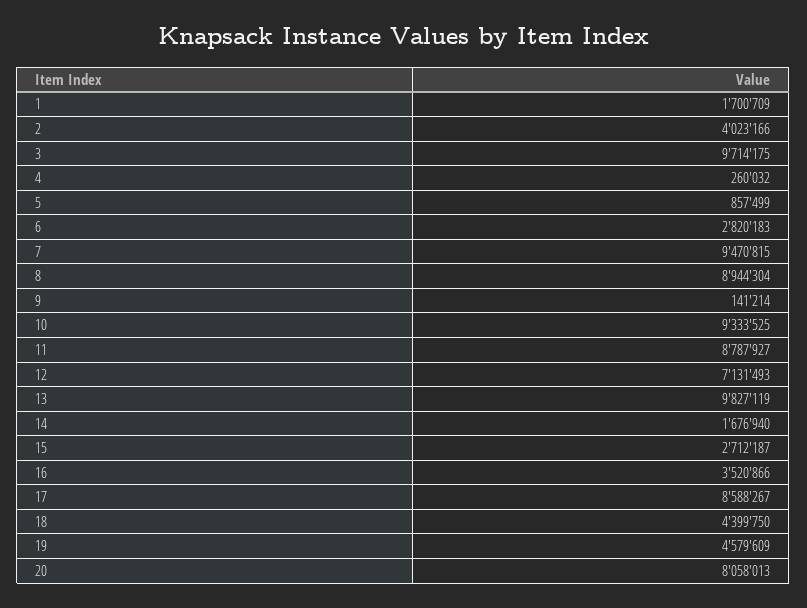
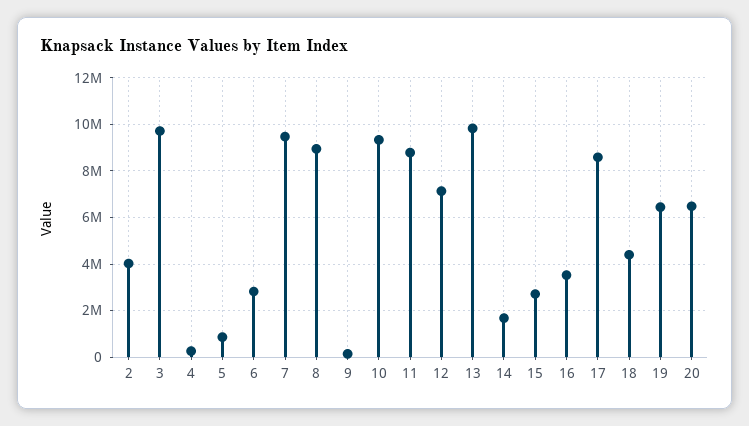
1: 1700709 -> none
19: 4579609 -> 6500000
20: 8058013 -> 6500000

